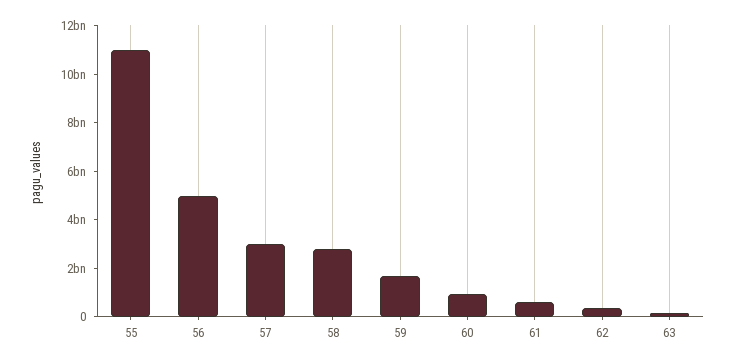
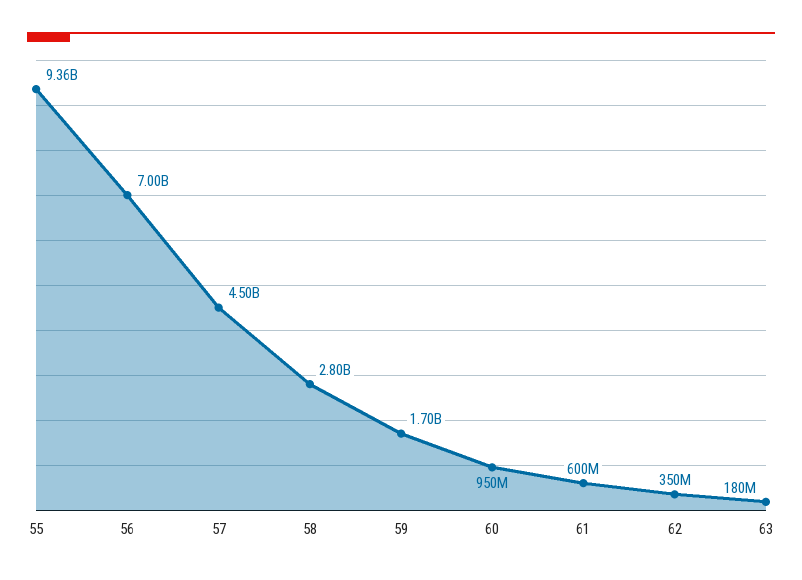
55: 11000000000 -> 9360000000
56: 5000000000 -> 7000000000
57: 3000000000 -> 4500000000

